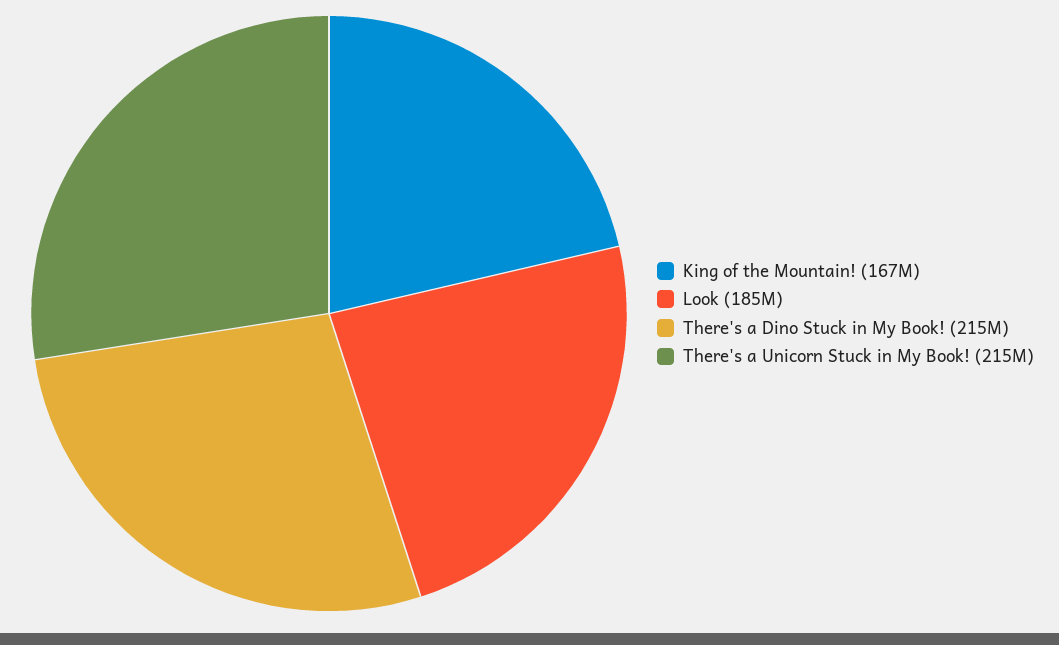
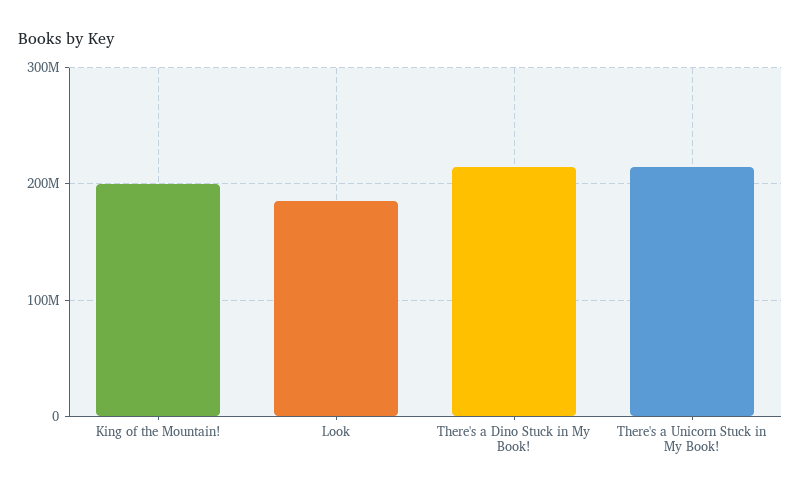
King of the Mountain!: 167000000 -> 200000000

